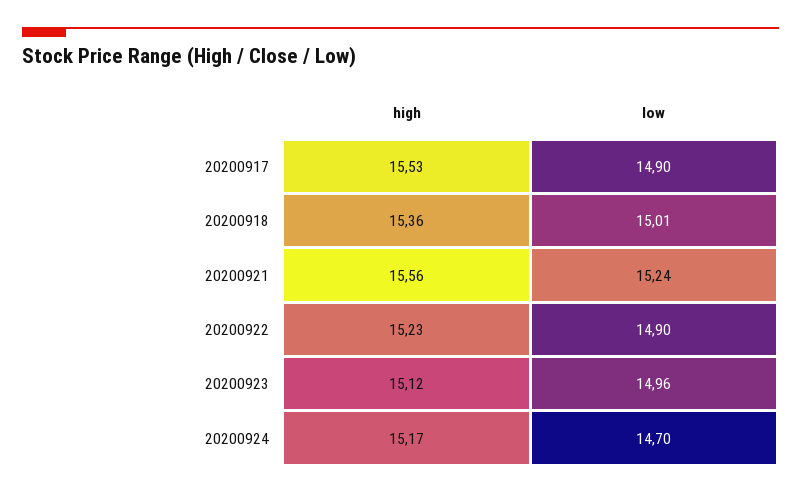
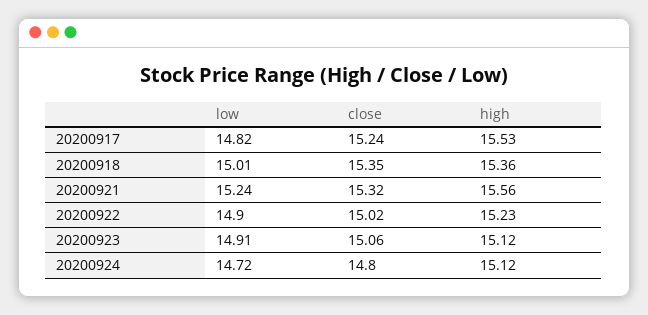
low, 20200917: 14.9 -> 14.82
low, 20200923: 14.96 -> 14.91
high, 20200924: 15.17 -> 15.12
low, 20200924: 14.7 -> 14.72
close, 20200917: none -> 15.24
close, 20200918: none -> 15.35
close, 20200921: none -> 15.32
close, 20200922: none -> 15.02
close, 20200923: none -> 15.06
close, 20200924: none -> 14.8

